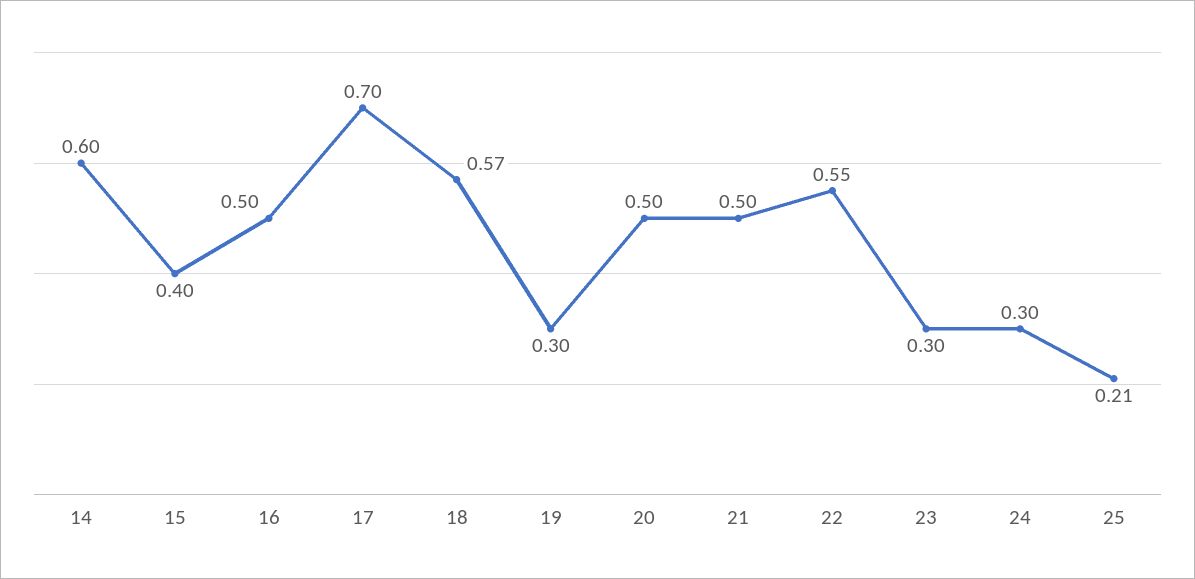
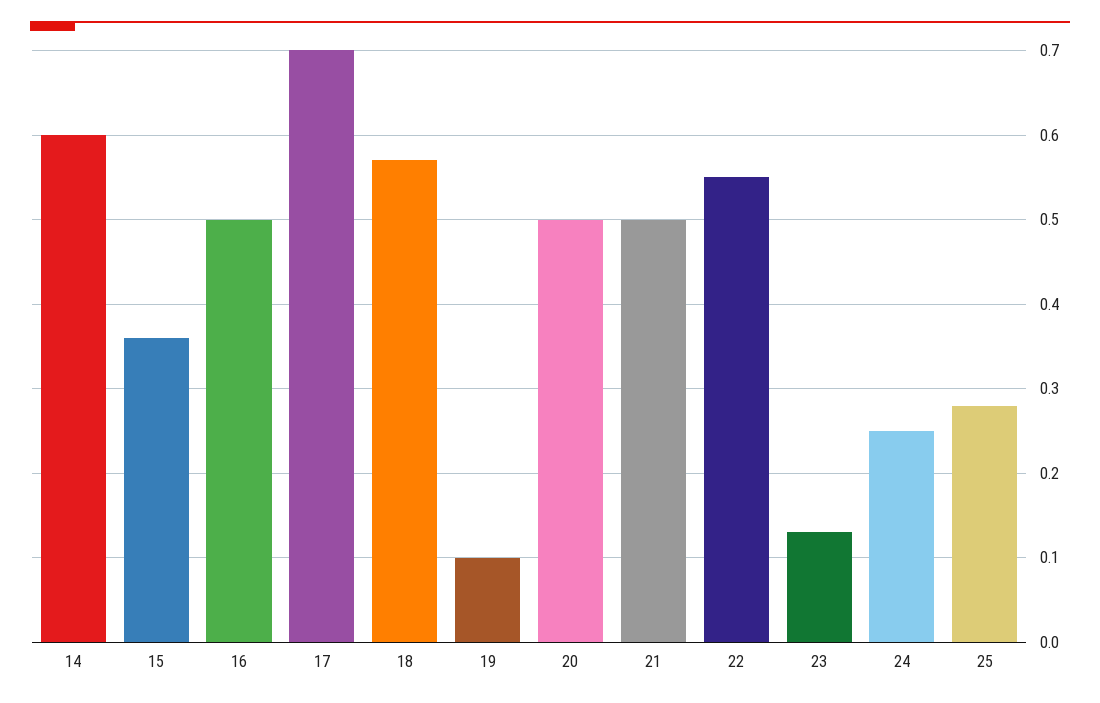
15: 0.4 -> 0.36
19: 0.3 -> 0.1
23: 0.3 -> 0.13
24: 0.3 -> 0.25
25: 0.21 -> 0.28

